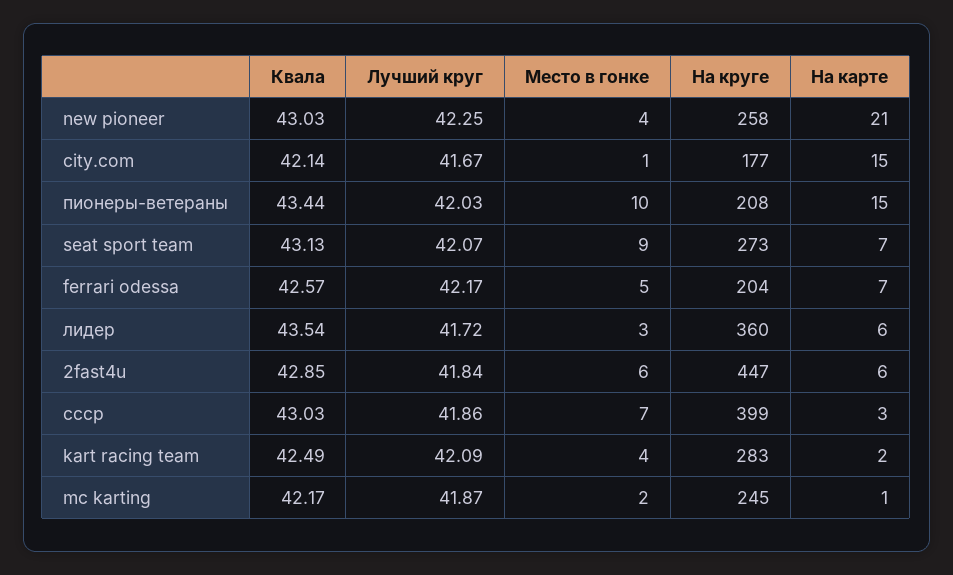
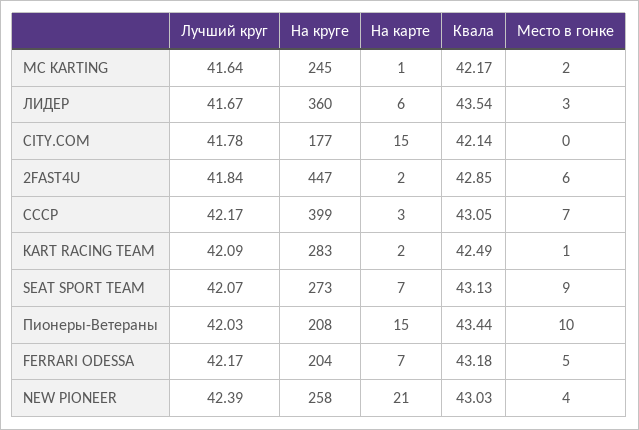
Лучший круг, new pioneer: 42.25 -> 42.39
Лучший круг, city.com: 41.67 -> 41.78
Место в гонке, city.com: 1 -> 0
Квала, ferrari odessa: 42.57 -> 43.18
Лучший круг, лидер: 41.72 -> 41.67
На карте, 2fast4u: 6 -> 2
Квала, ссср: 43.03 -> 43.05
Лучший круг, ссср: 41.86 -> 42.17
Место в гонке, kart racing team: 4 -> 1
Лучший круг, mc karting: 41.87 -> 41.64

